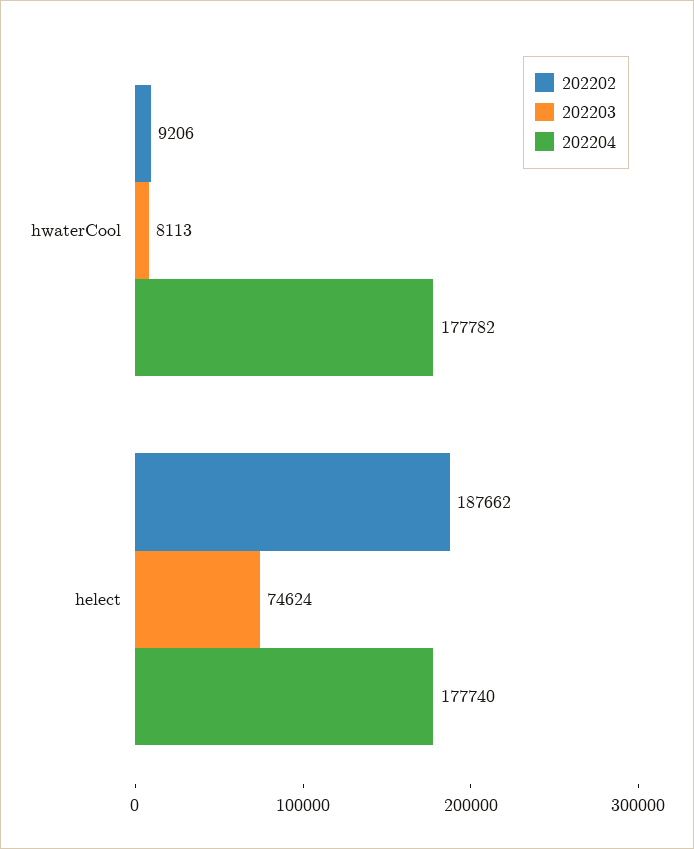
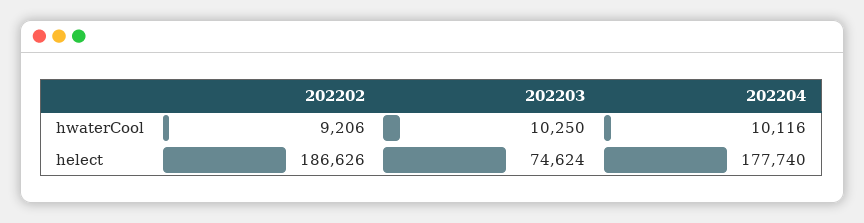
202203, hwaterCool: 8113 -> 10250
202204, hwaterCool: 177782 -> 10116
202202, helect: 187662 -> 186626

